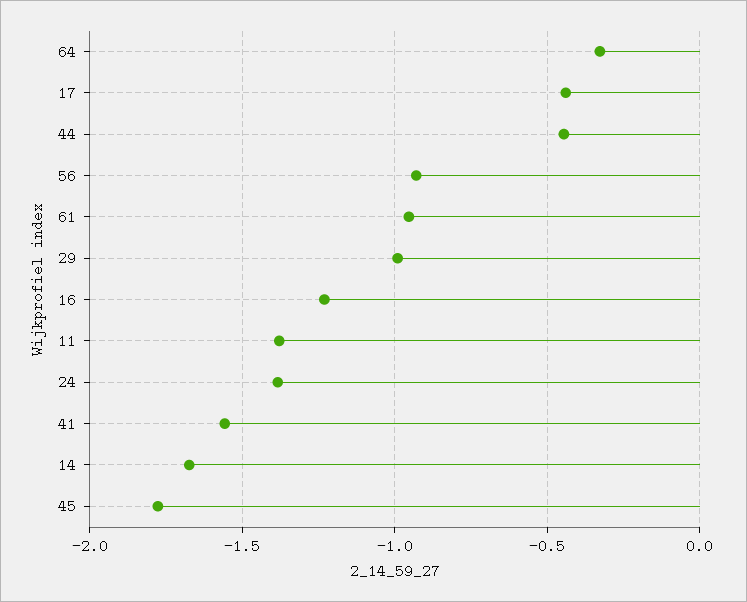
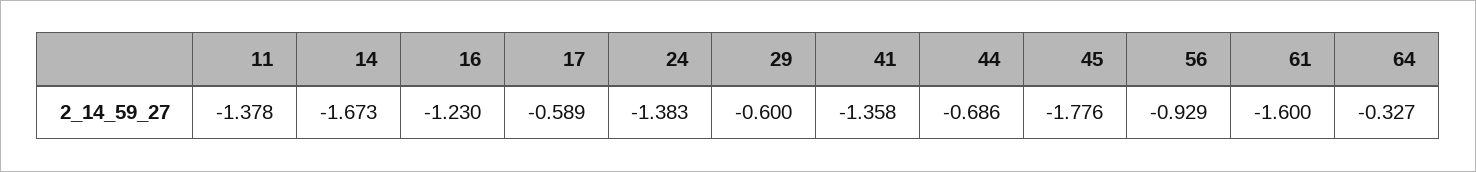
17: -0.45 -> -0.589
44: -0.45 -> -0.686
61: -0.95 -> -1.6
29: -1 -> -0.6
41: -1.55 -> -1.358

